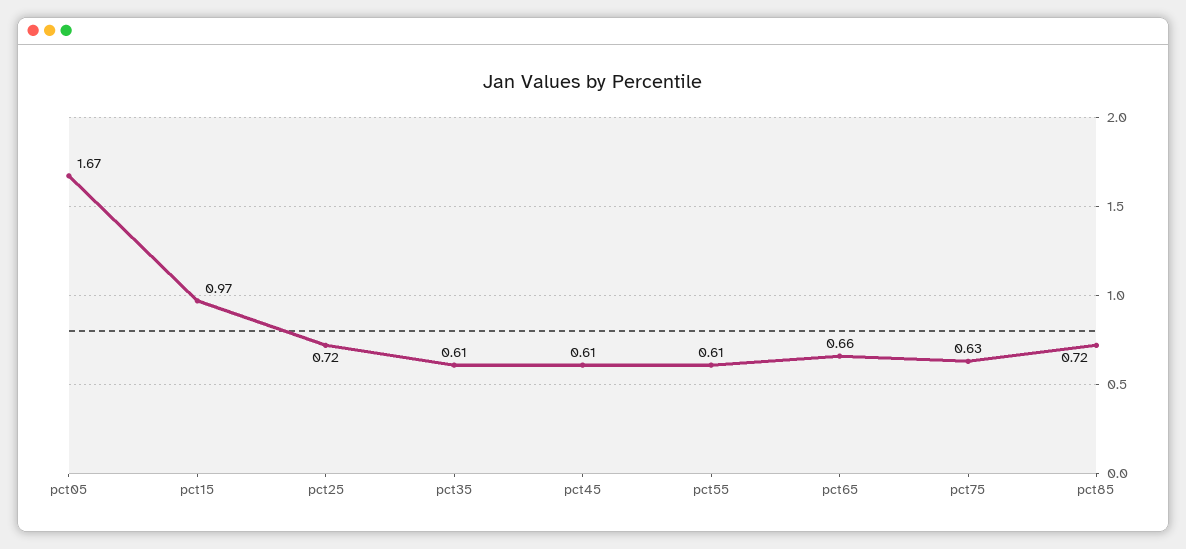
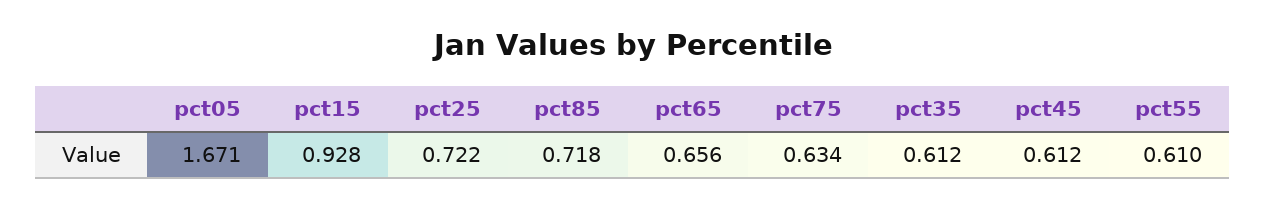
pct15: 0.97 -> 0.928

